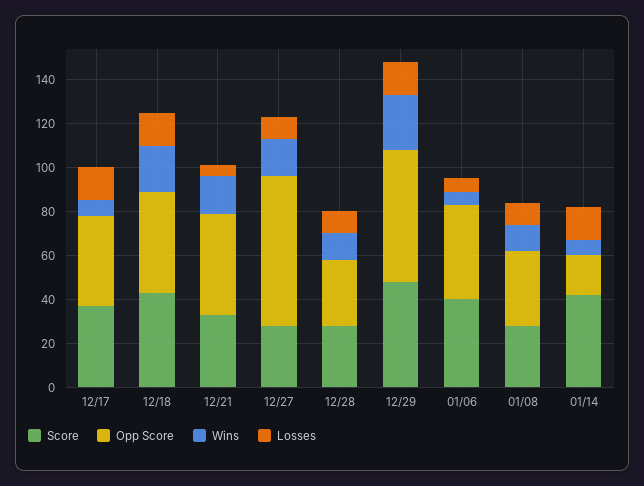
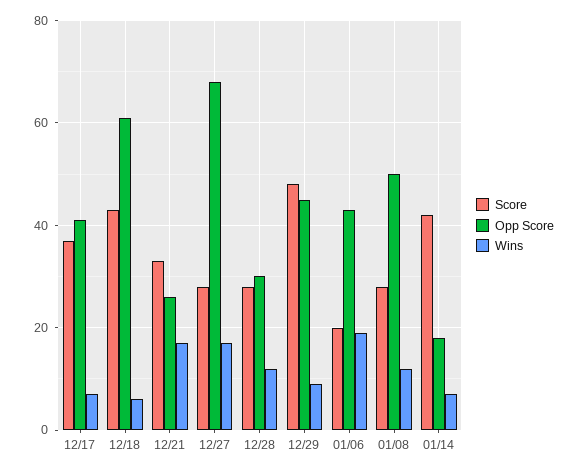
Losses, 12/17: 15 -> none
Opp Score, 12/18: 45 -> 60
Wins, 12/18: 20 -> 5
Losses, 12/18: 15 -> none
Opp Score, 12/21: 45 -> 25
Losses, 12/21: 5 -> none
Losses, 12/27: 10 -> none
Losses, 12/28: 10 -> none
Opp Score, 12/29: 60 -> 45
Wins, 12/29: 25 -> 10
Losses, 12/29: 15 -> none
Score, 01/06: 40 -> 20
Wins, 01/06: 5 -> 20
Losses, 01/06: 5 -> none
Opp Score, 01/08: 35 -> 50
Losses, 01/08: 10 -> none
Losses, 01/14: 15 -> none

